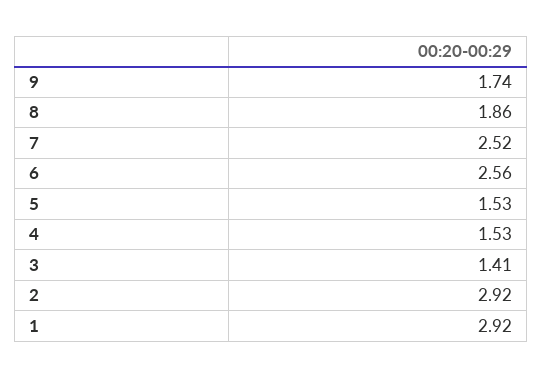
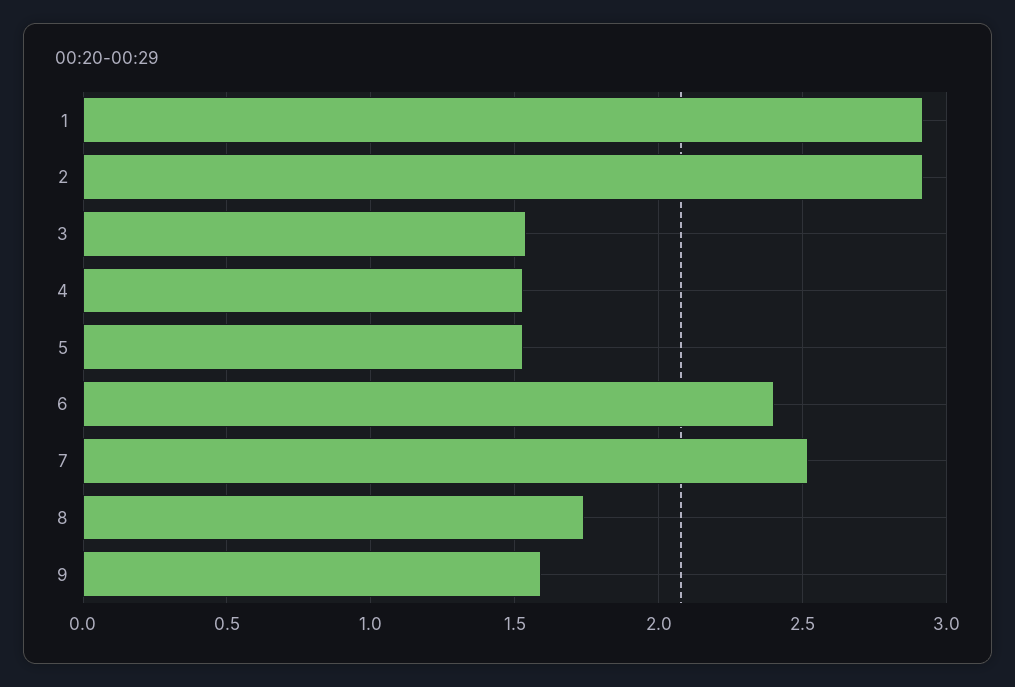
9: 1.74 -> 1.6
8: 1.86 -> 1.75
6: 2.56 -> 2.4
3: 1.41 -> 1.55

